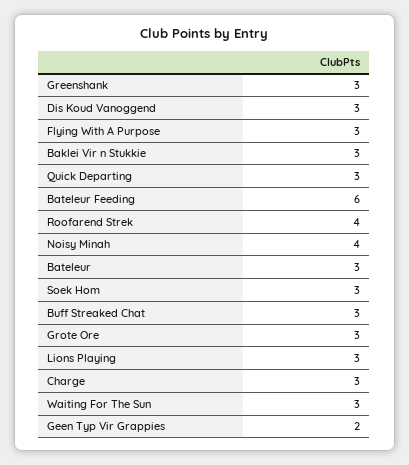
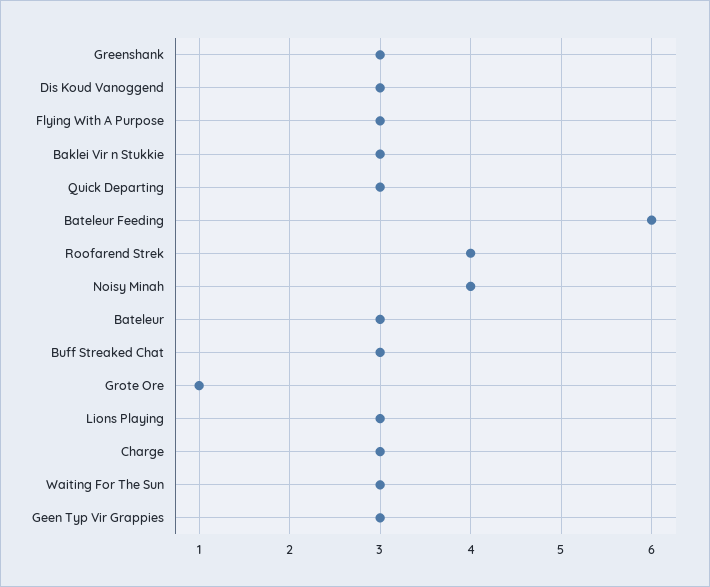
Soek Hom: 3 -> none
Grote Ore: 3 -> 1
Geen Typ Vir Grappies: 2 -> 3

